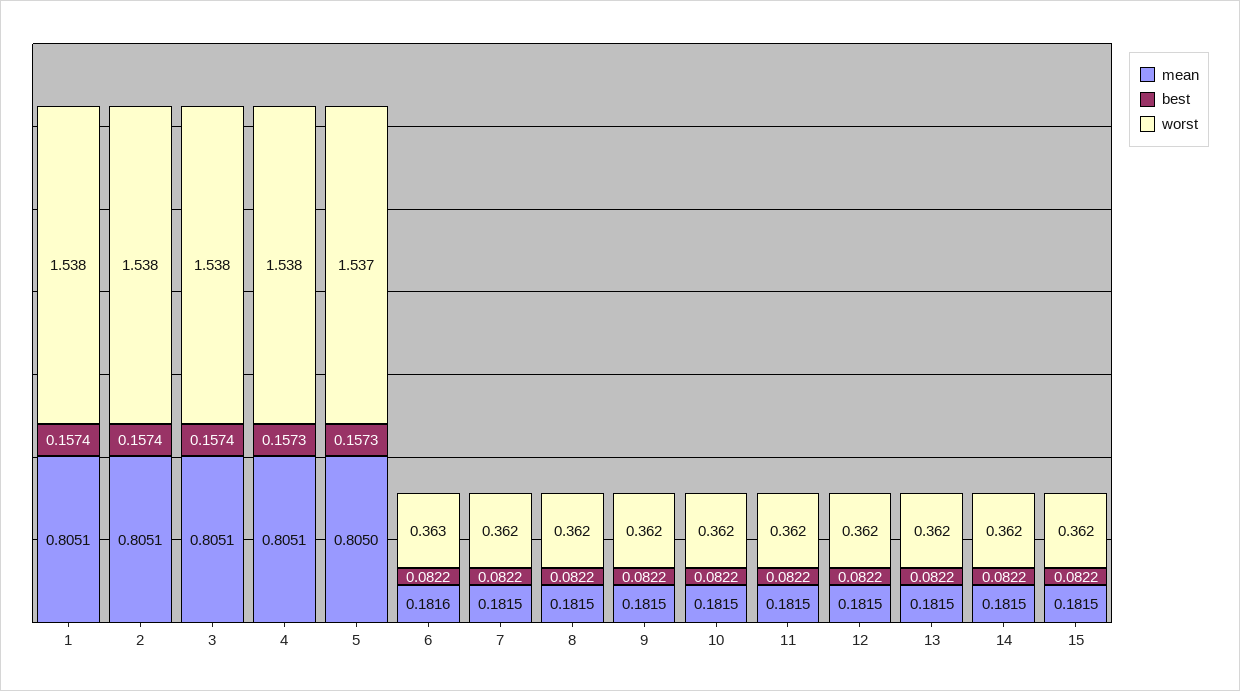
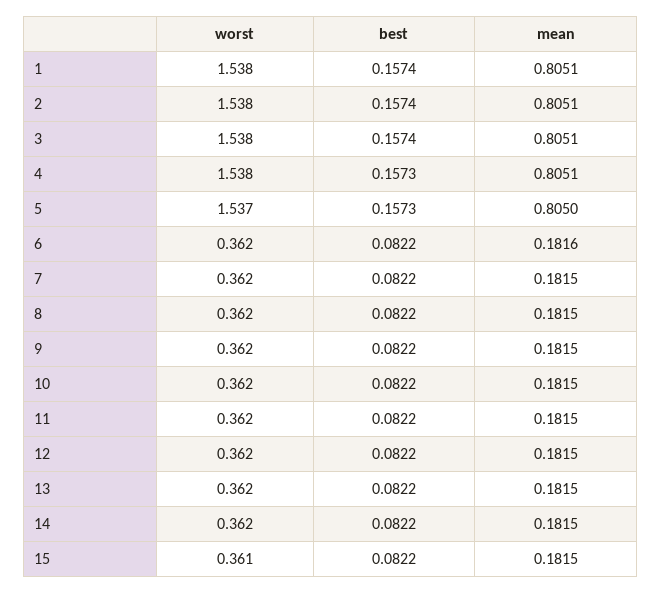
worst, 6: 0.363 -> 0.362
worst, 15: 0.362 -> 0.361

